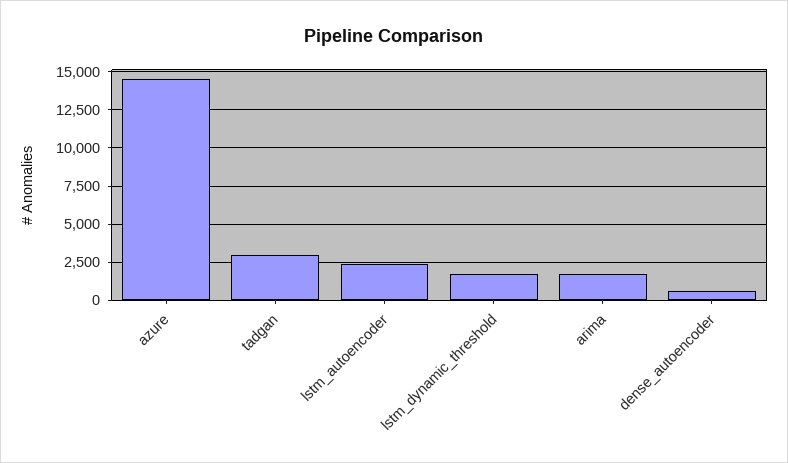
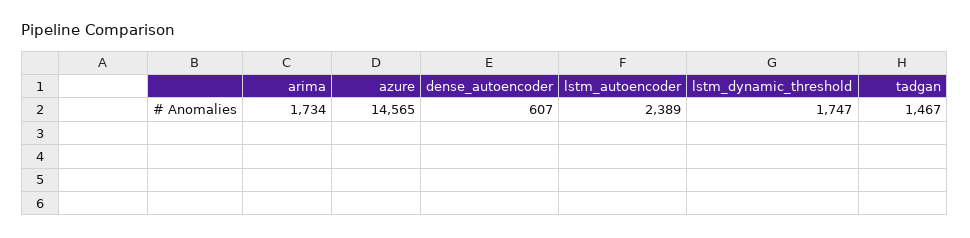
tadgan: 3000 -> 1467

